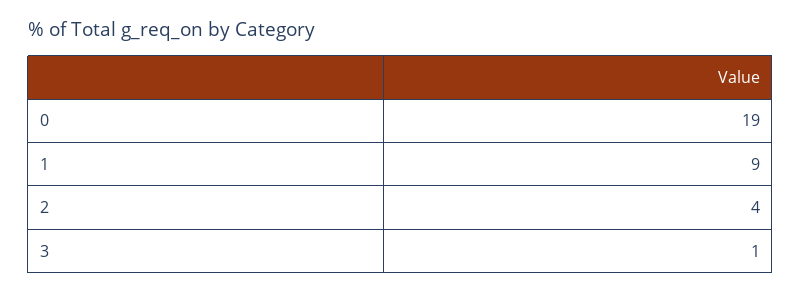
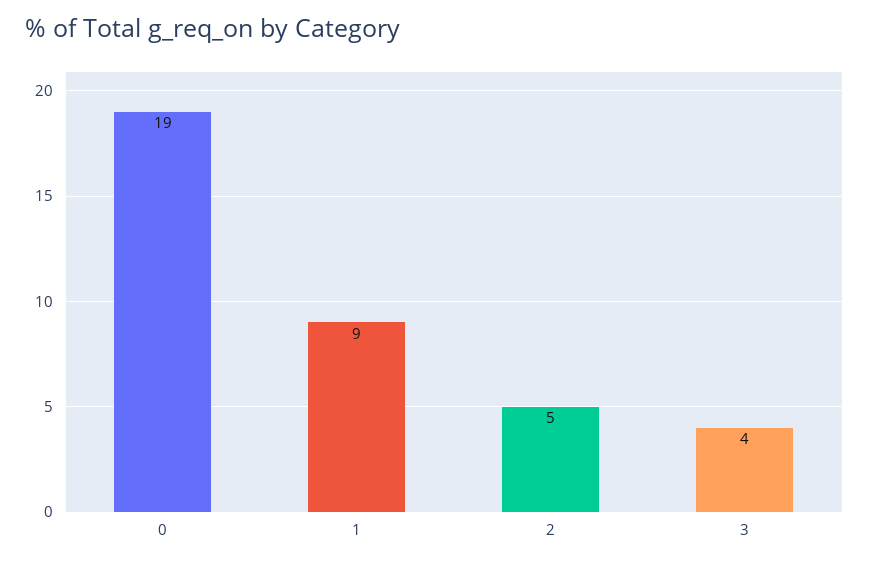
2: 4 -> 5
3: 1 -> 4

